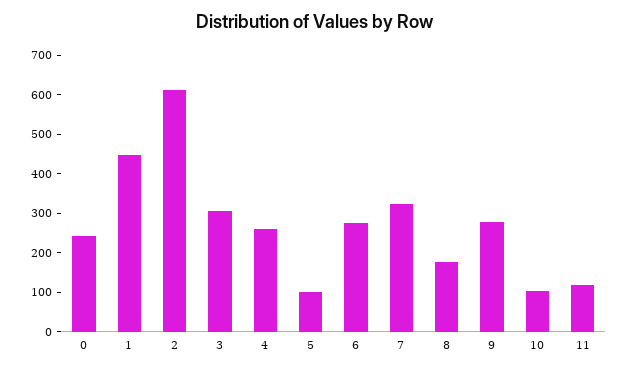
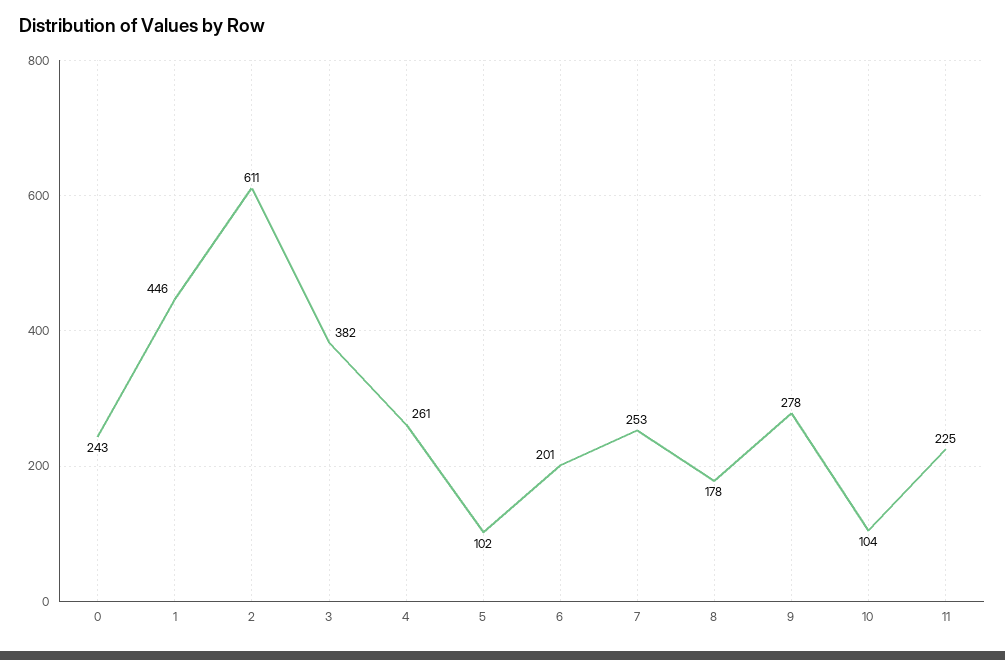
3: 300 -> 382
6: 275 -> 201
7: 325 -> 253
11: 125 -> 225

